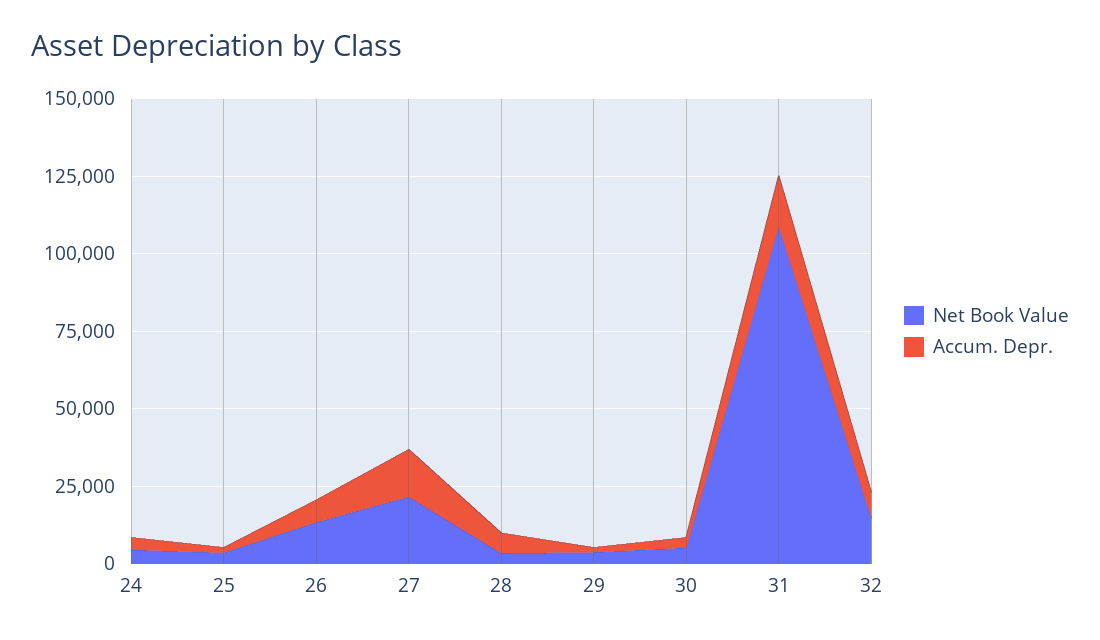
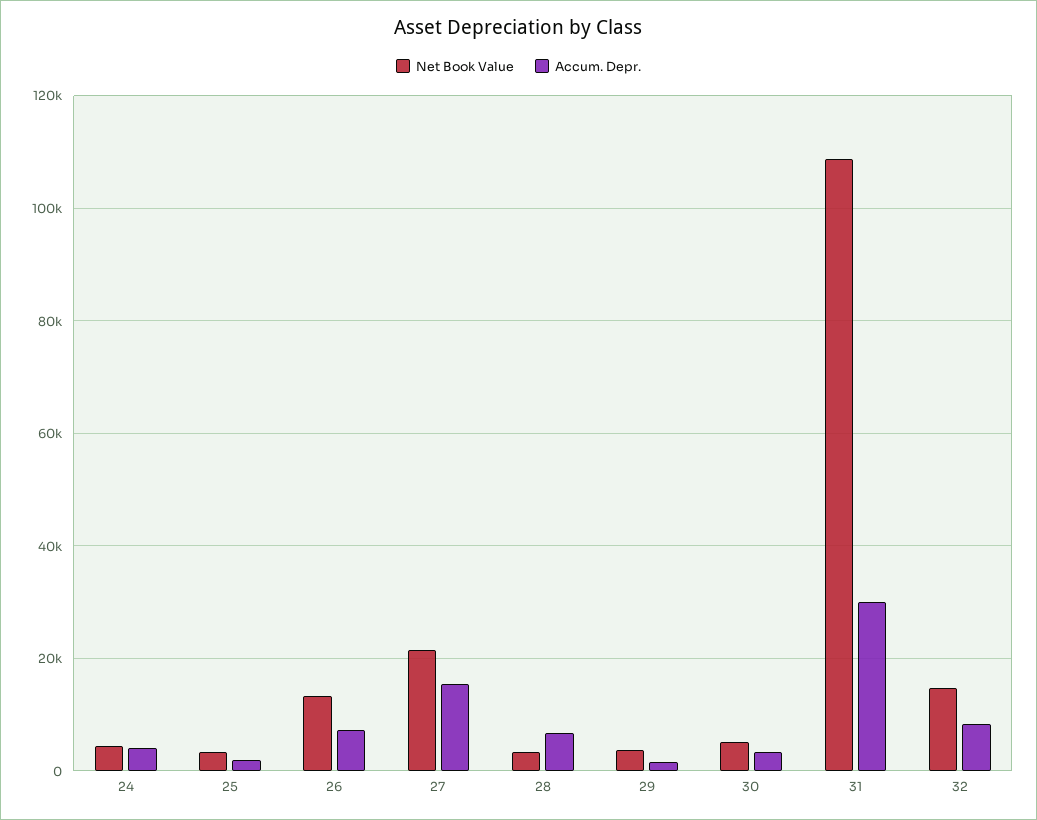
Accum. Depr., 31: 15000 -> 30000

